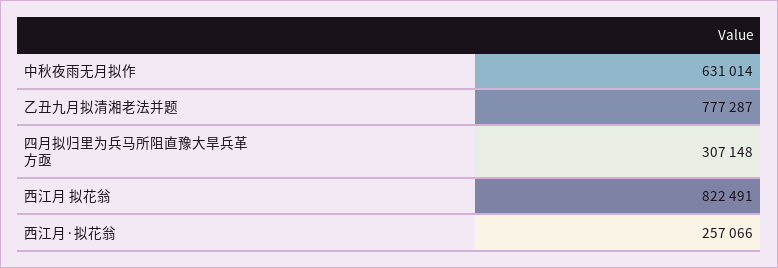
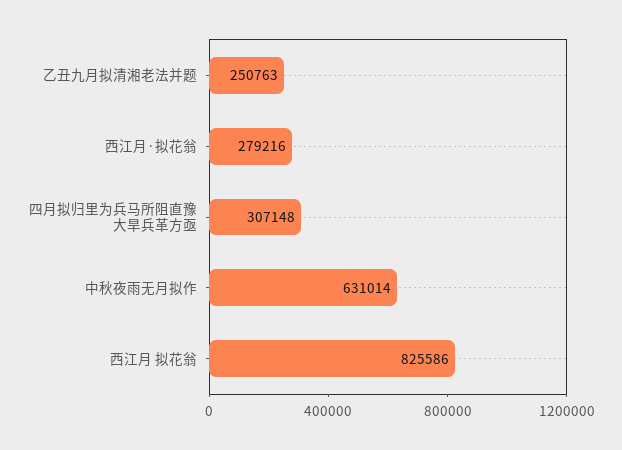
乙丑九月拟清湘老法并题: 777287 -> 250763
西江月 拟花翁: 822491 -> 825586
西江月·拟花翁: 257066 -> 279216

